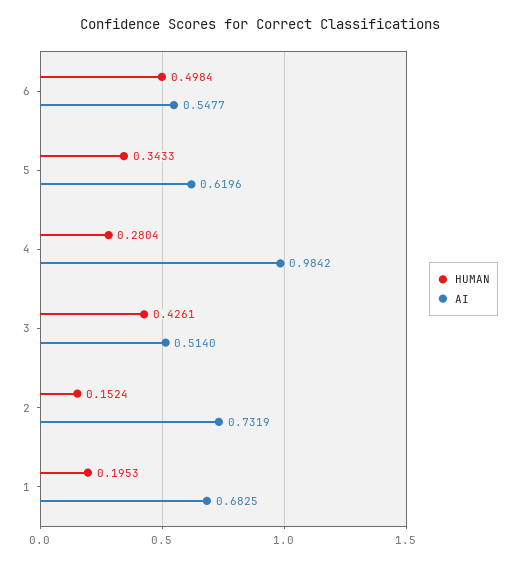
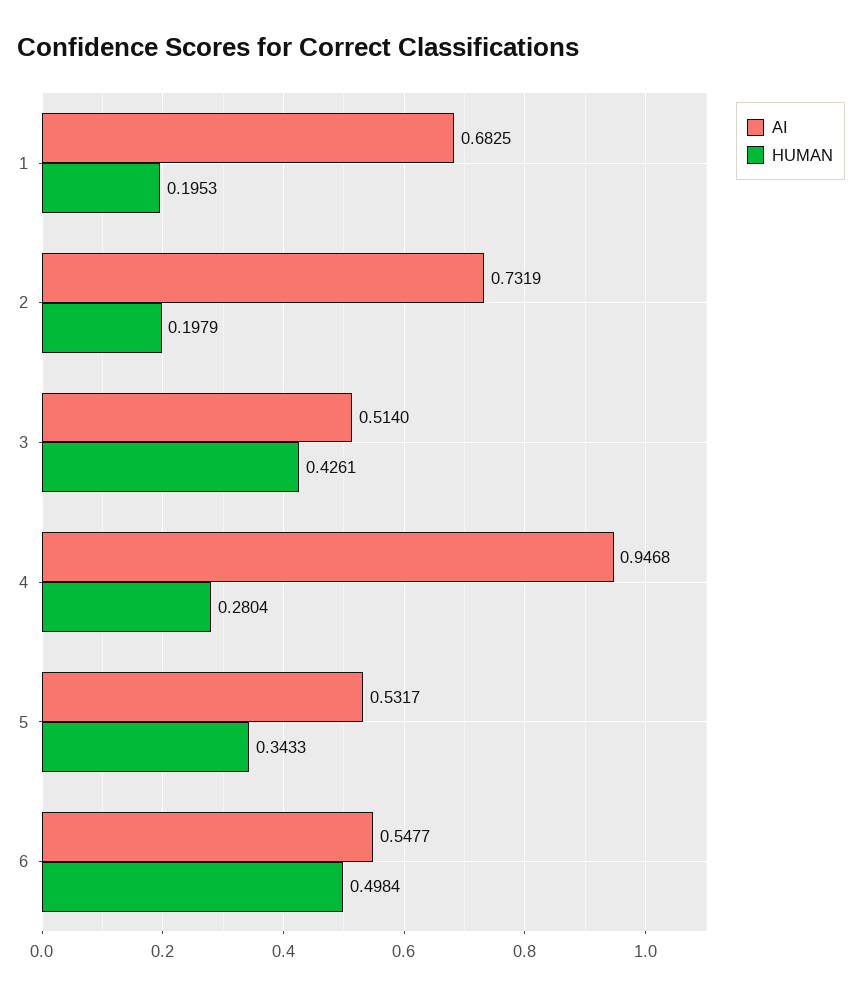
AI, 5: 0.6196 -> 0.5317
AI, 4: 0.9842 -> 0.9468
HUMAN, 2: 0.1524 -> 0.1979

